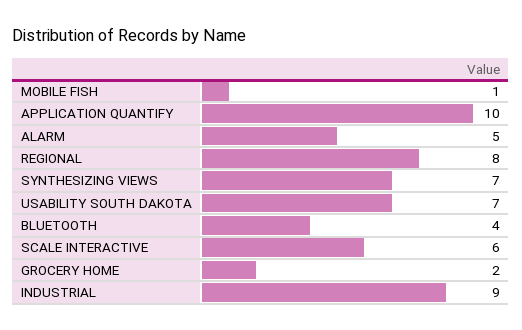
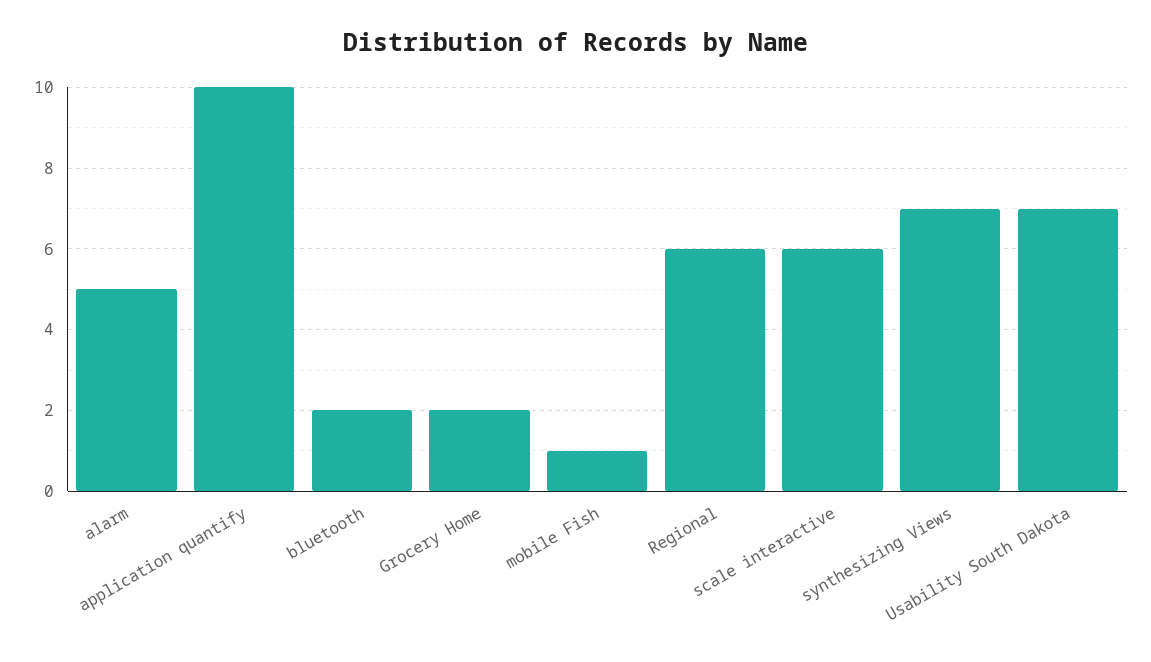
REGIONAL: 8 -> 6
BLUETOOTH: 4 -> 2
INDUSTRIAL: 9 -> none

